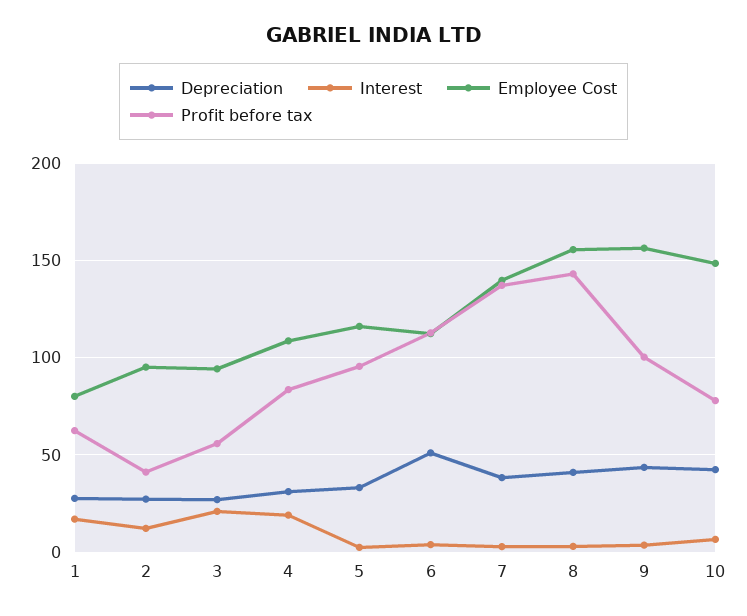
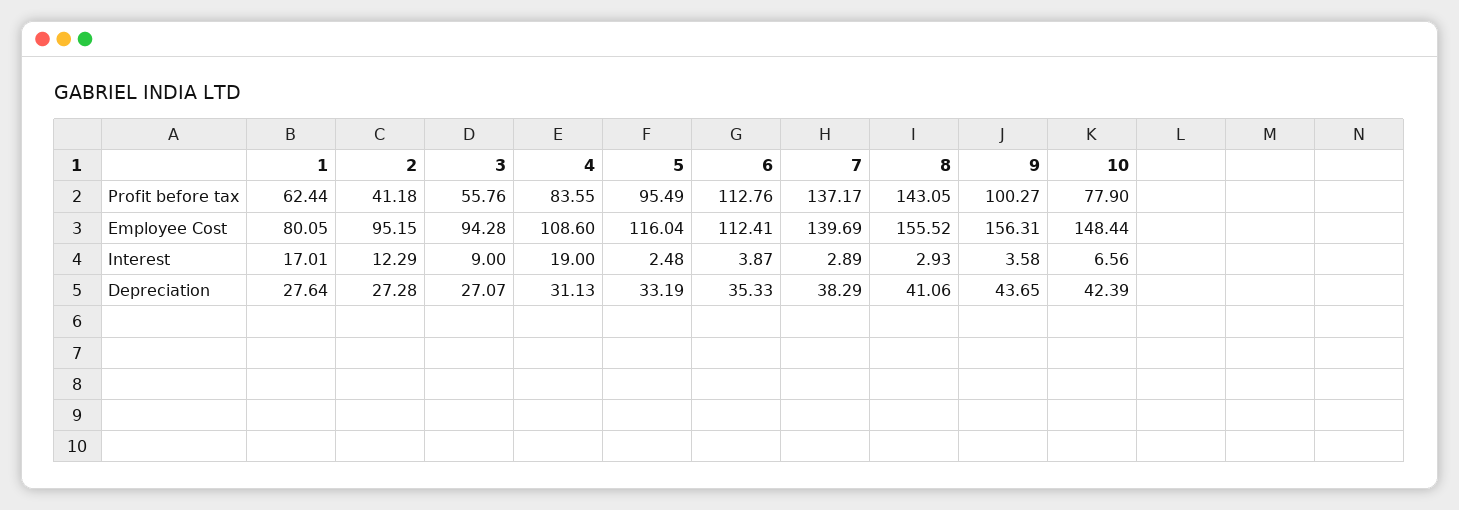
Interest, 3: 20 -> 9
Depreciation, 6: 50 -> 35.33

